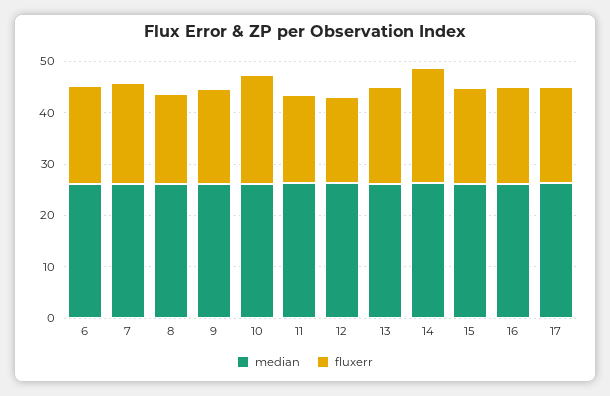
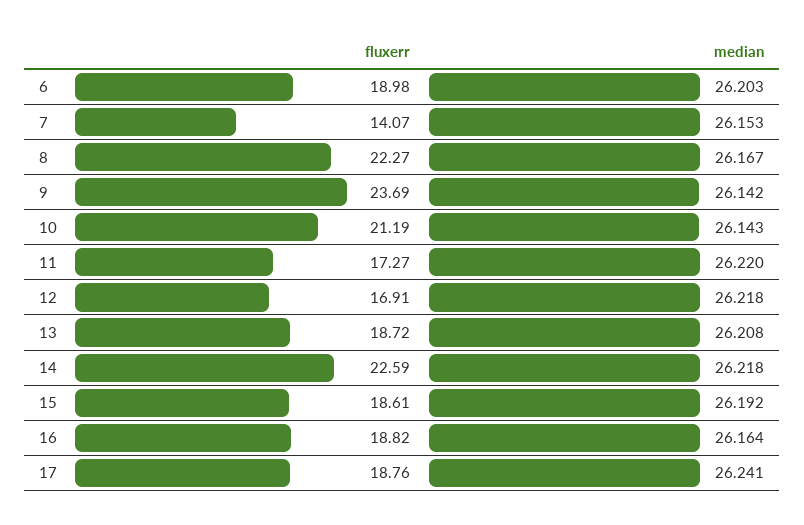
fluxerr, 7: 20 -> 14.07
fluxerr, 8: 18 -> 22.27
fluxerr, 9: 18 -> 23.69

